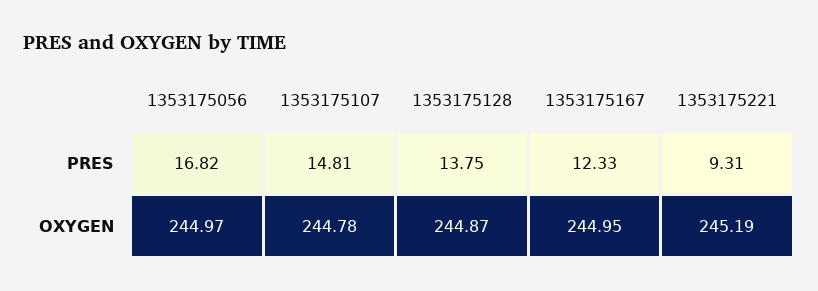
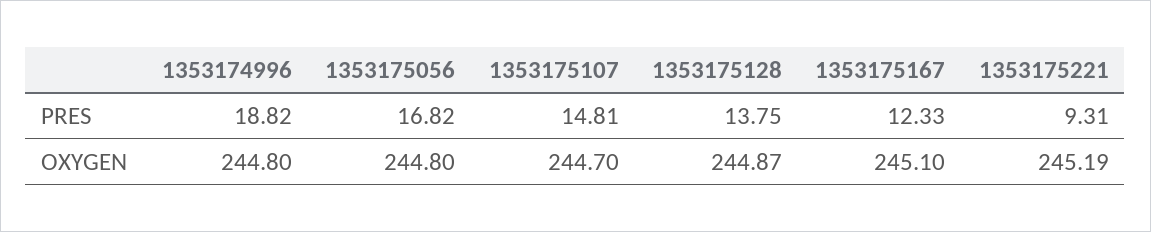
1353175056, OXYGEN: 244.97 -> 244.8
1353175107, OXYGEN: 244.78 -> 244.7
1353175167, OXYGEN: 244.95 -> 245.1
1353174996, PRES: none -> 18.82
1353174996, OXYGEN: none -> 244.8

